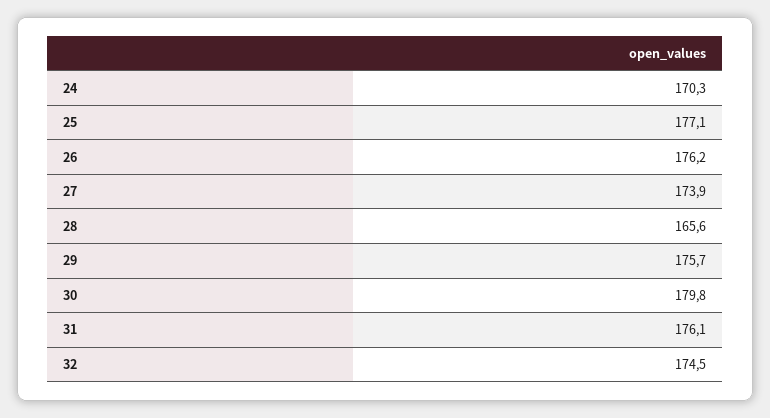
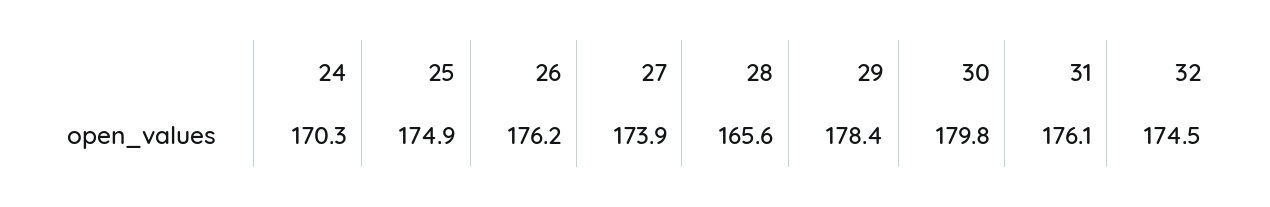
25: 177.1 -> 174.9
29: 175.7 -> 178.4

